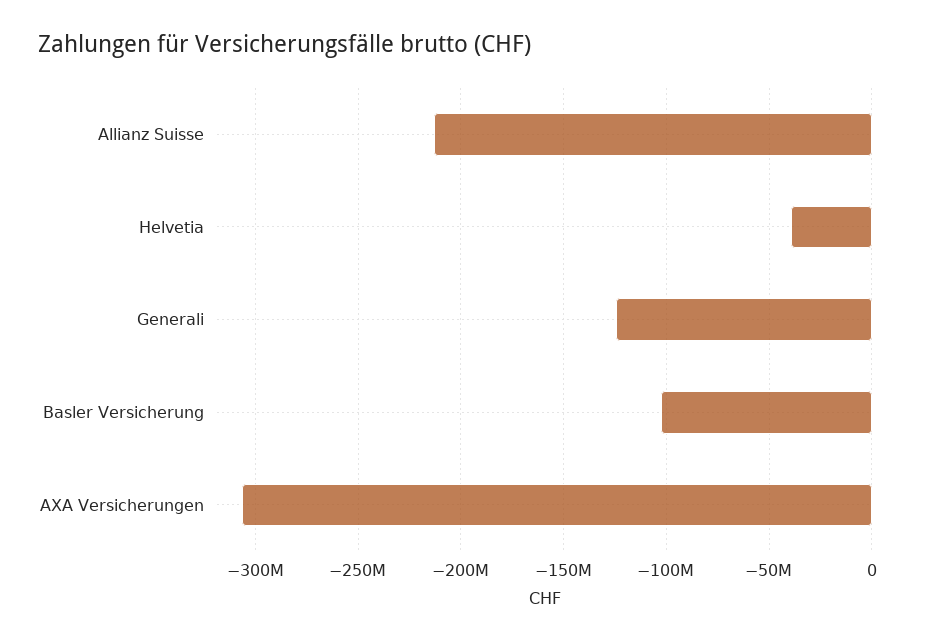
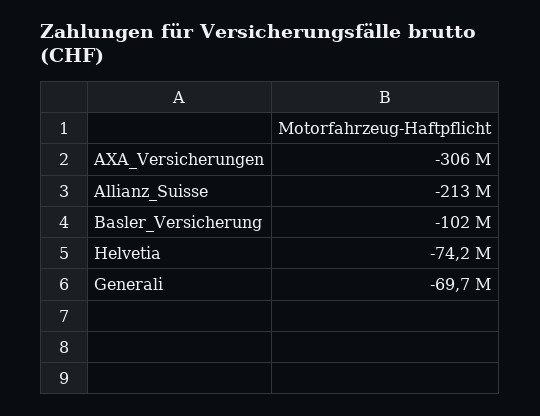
Helvetia: -40000000 -> -74200000
Generali: -125000000 -> -69700000

